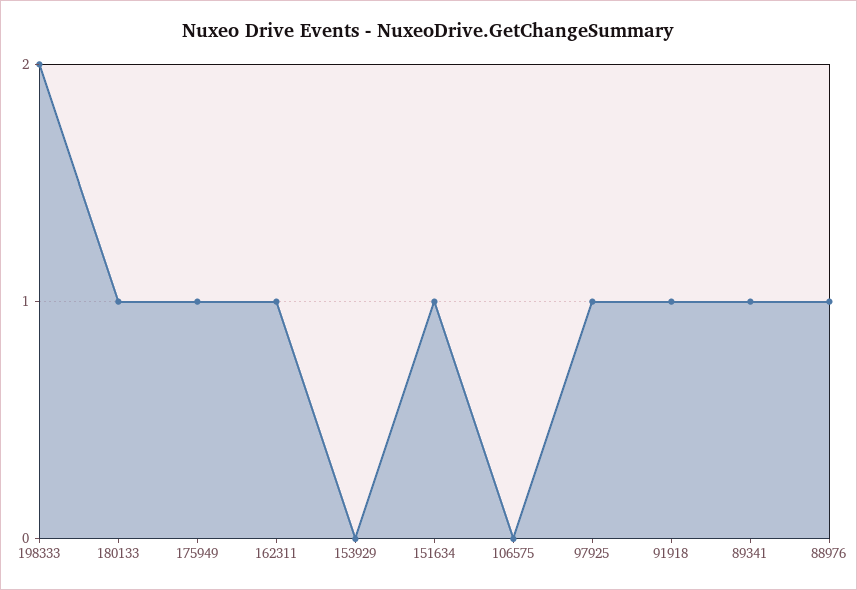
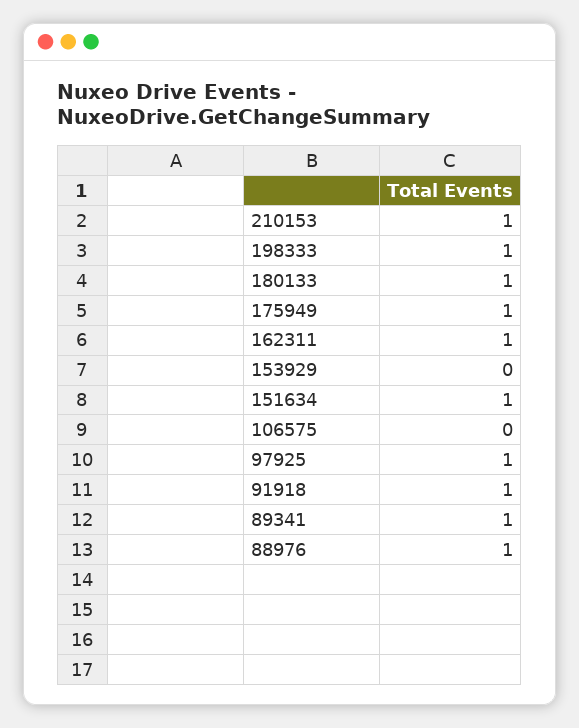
198333: 2 -> 1
210153: none -> 1

